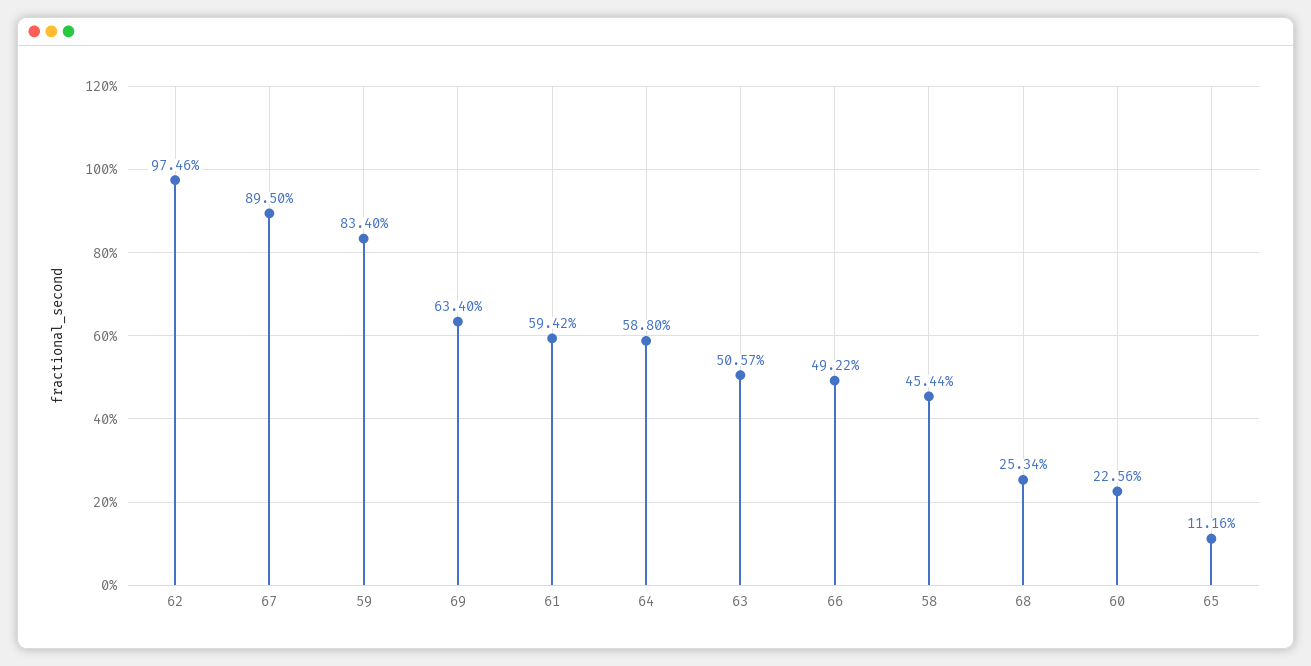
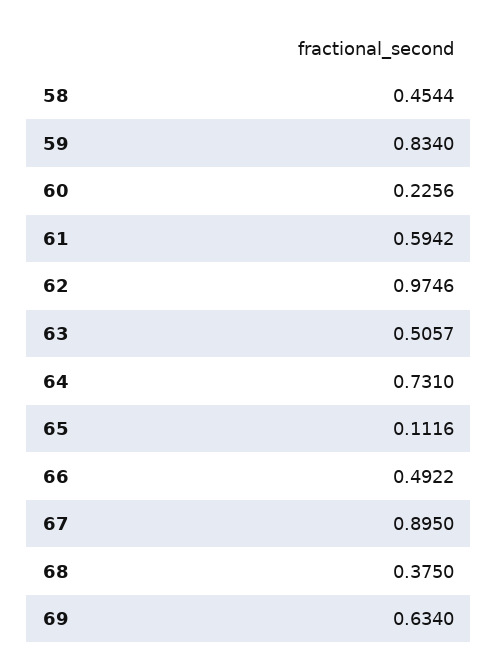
64: 0.588 -> 0.731
68: 0.2534 -> 0.375

